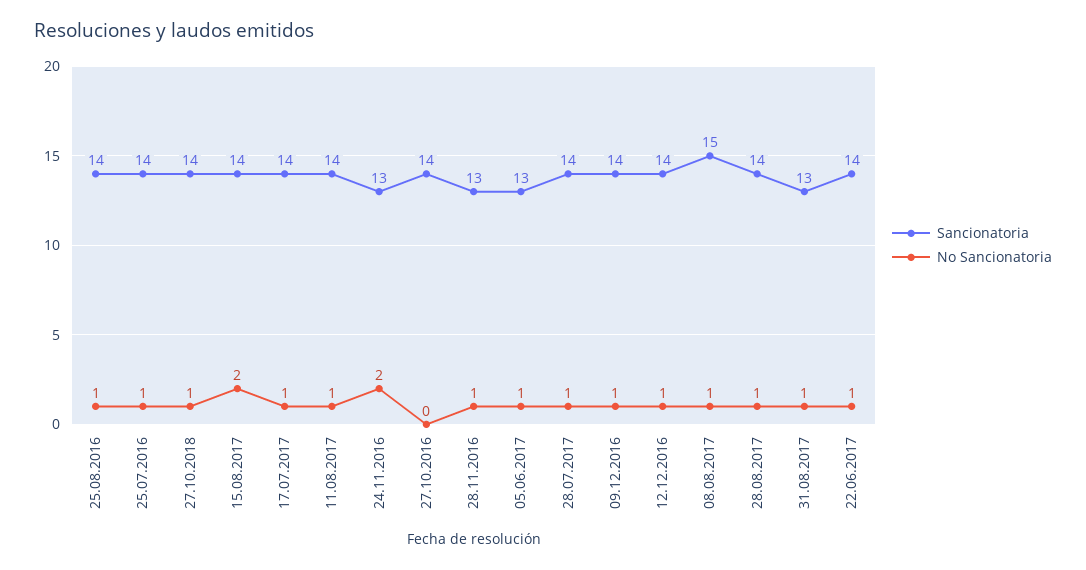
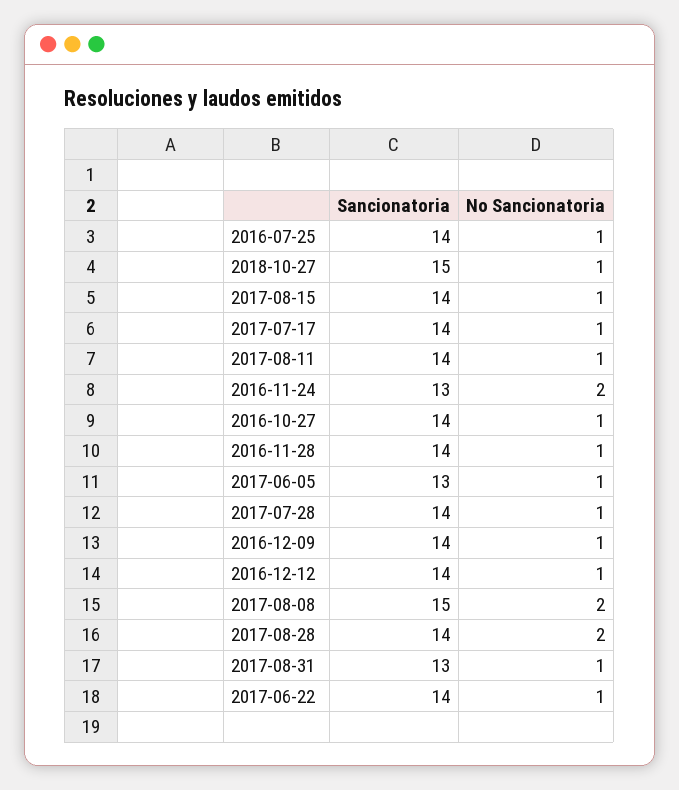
Sancionatoria, 25.08.2016: 14 -> none
No Sancionatoria, 25.08.2016: 1 -> none
Sancionatoria, 27.10.2018: 14 -> 15
No Sancionatoria, 15.08.2017: 2 -> 1
No Sancionatoria, 27.10.2016: 0 -> 1
Sancionatoria, 28.11.2016: 13 -> 14
No Sancionatoria, 08.08.2017: 1 -> 2
No Sancionatoria, 28.08.2017: 1 -> 2

